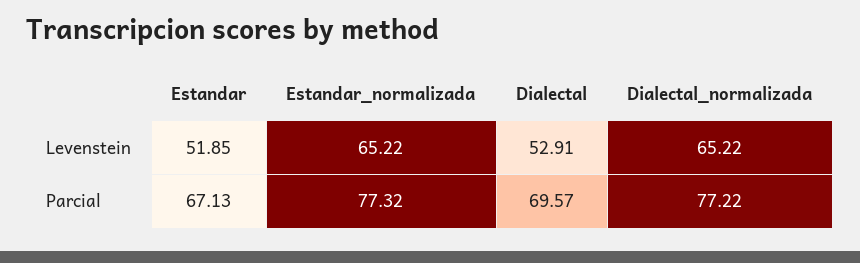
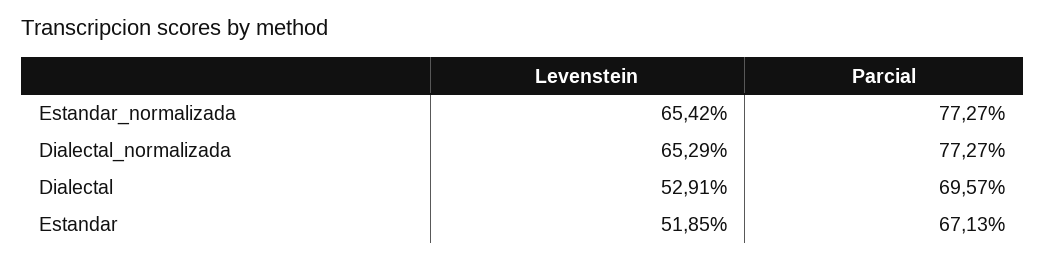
Estandar_normalizada, Levenstein: 65.22 -> 65.42
Dialectal_normalizada, Levenstein: 65.22 -> 65.29
Estandar_normalizada, Parcial: 77.32 -> 77.27
Dialectal_normalizada, Parcial: 77.22 -> 77.27

